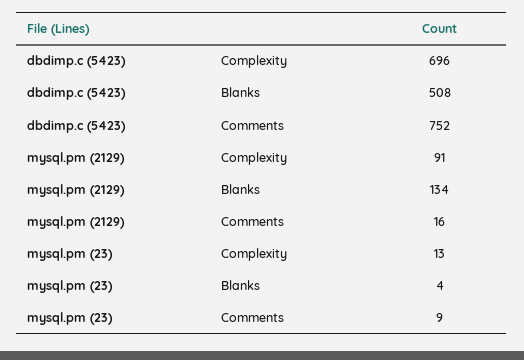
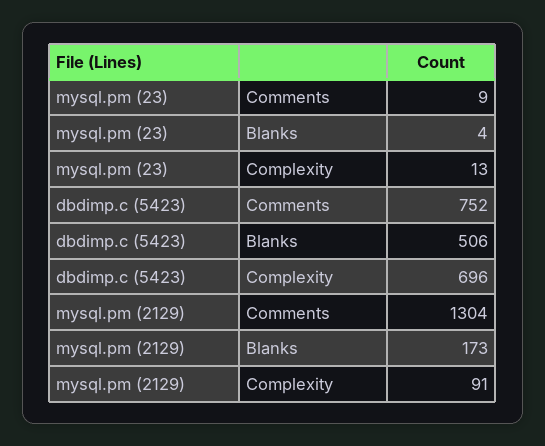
dbdimp.c (5423), Blanks: 508 -> 506
mysql.pm (2129), Blanks: 134 -> 173
mysql.pm (2129), Comments: 16 -> 1304

